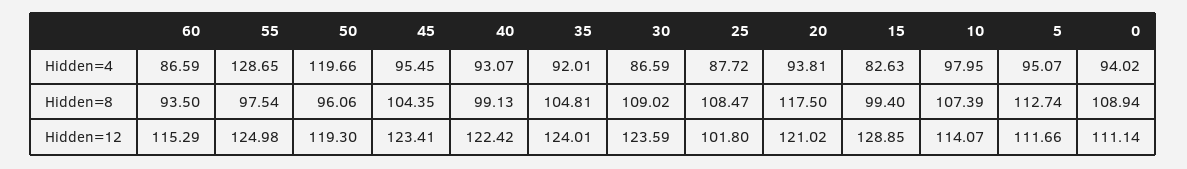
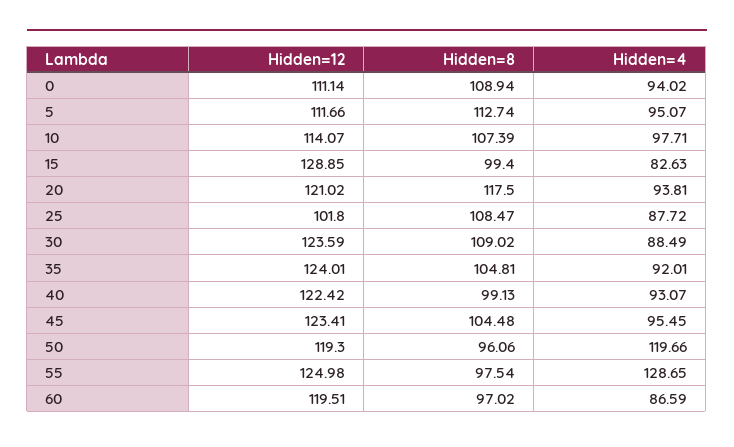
30, Hidden=4: 86.59 -> 88.49
10, Hidden=4: 97.95 -> 97.71
60, Hidden=8: 93.5 -> 97.02
45, Hidden=8: 104.35 -> 104.48
60, Hidden=12: 115.29 -> 119.51

